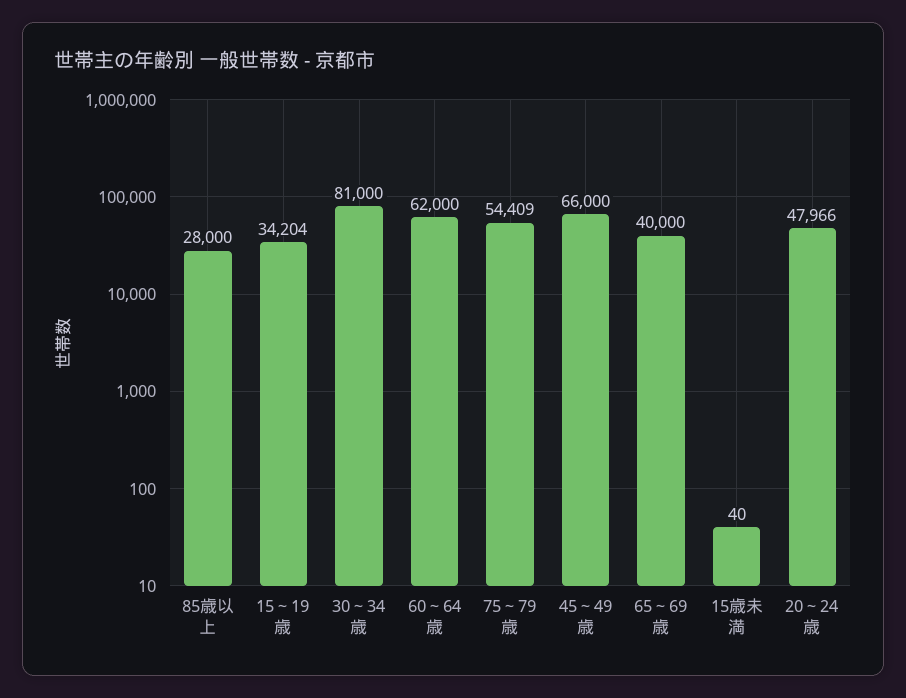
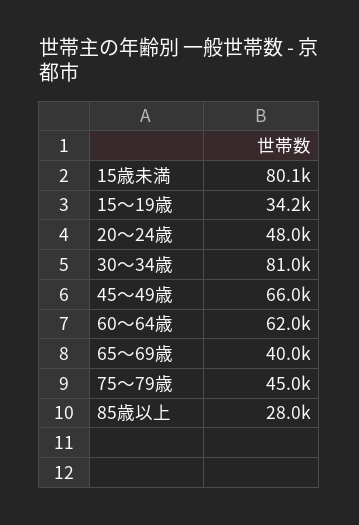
75～79歳: 54409 -> 45000
15歳未満: 40 -> 80100

